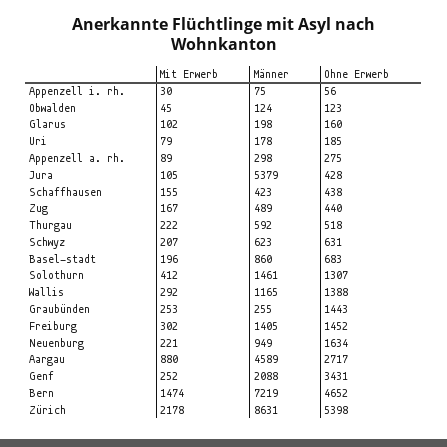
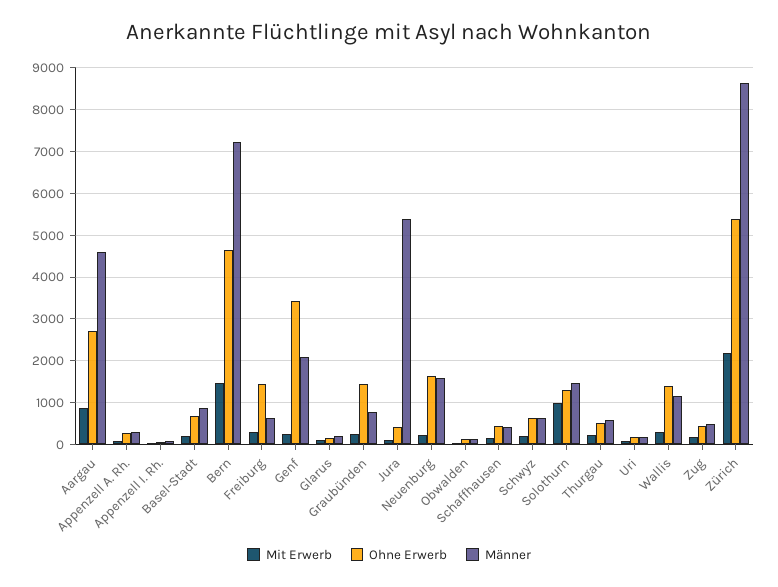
Mit Erwerb, Solothurn: 412 -> 1000
Männer, Graubünden: 255 -> 800
Männer, Freiburg: 1405 -> 600
Männer, Neuenburg: 949 -> 1600

